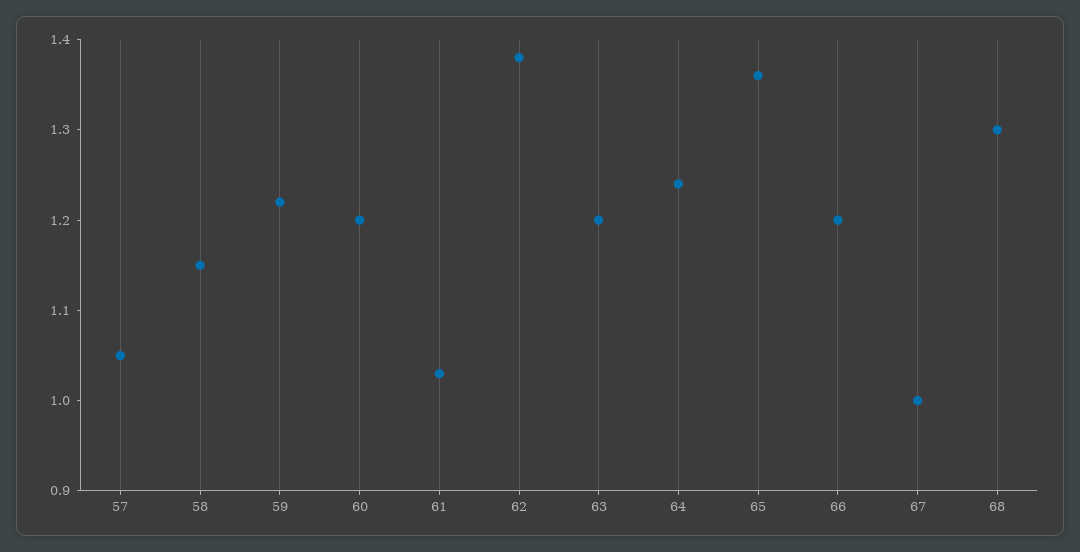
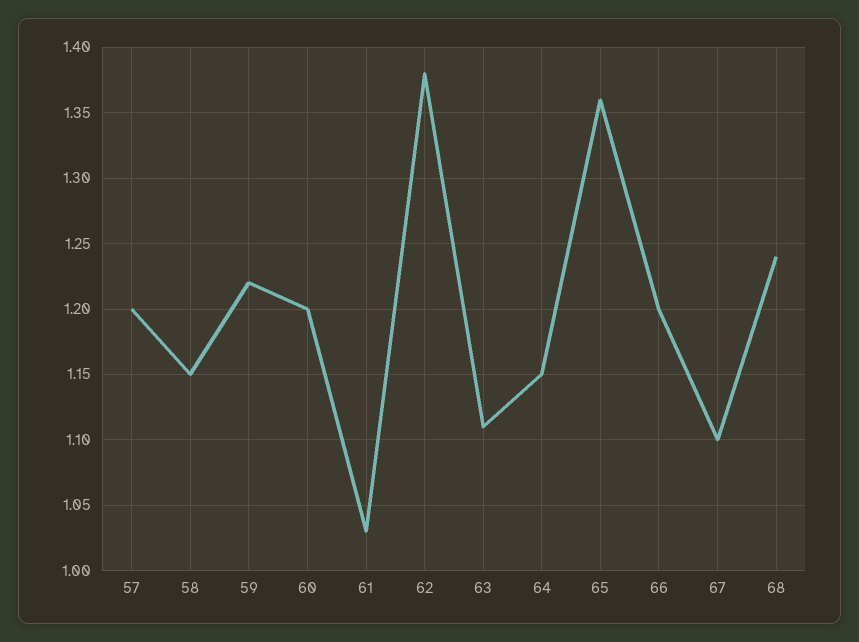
57: 1.05 -> 1.2
63: 1.2 -> 1.11
64: 1.24 -> 1.15
67: 1 -> 1.1
68: 1.3 -> 1.24

